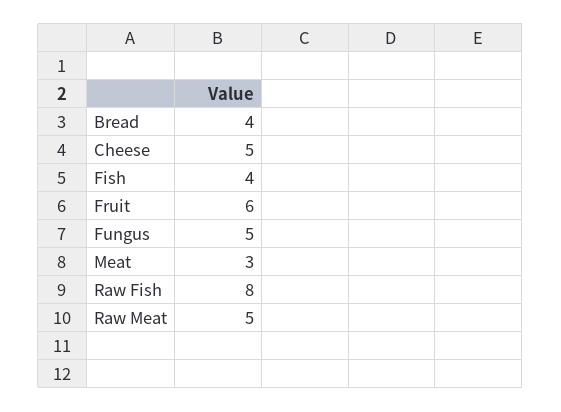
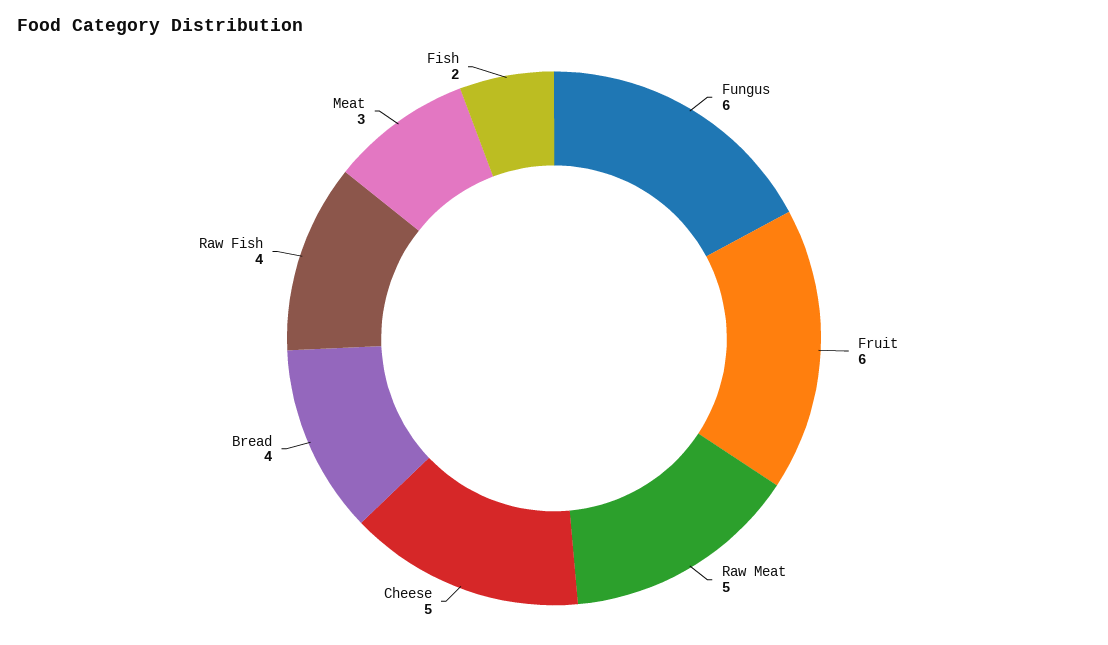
Fish: 4 -> 2
Fungus: 5 -> 6
Raw Fish: 8 -> 4

